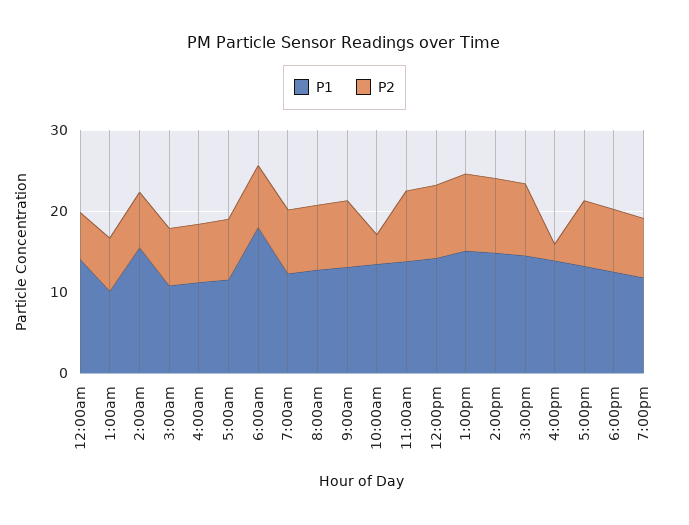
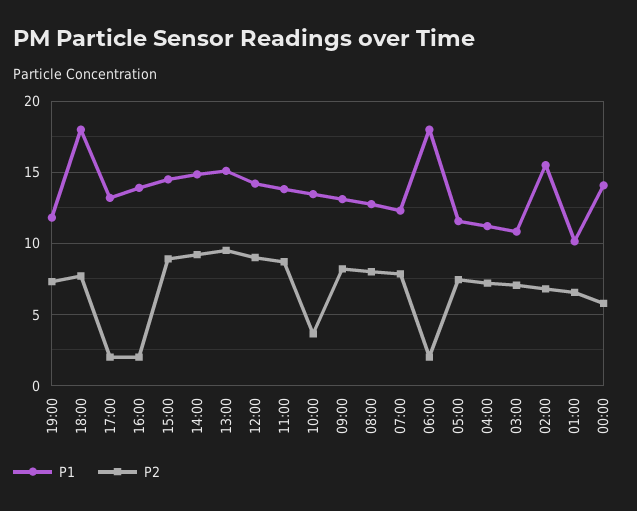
P2, 6:00am: 8 -> 2
P2, 5:00pm: 8 -> 2
P1, 6:00pm: 12 -> 18

